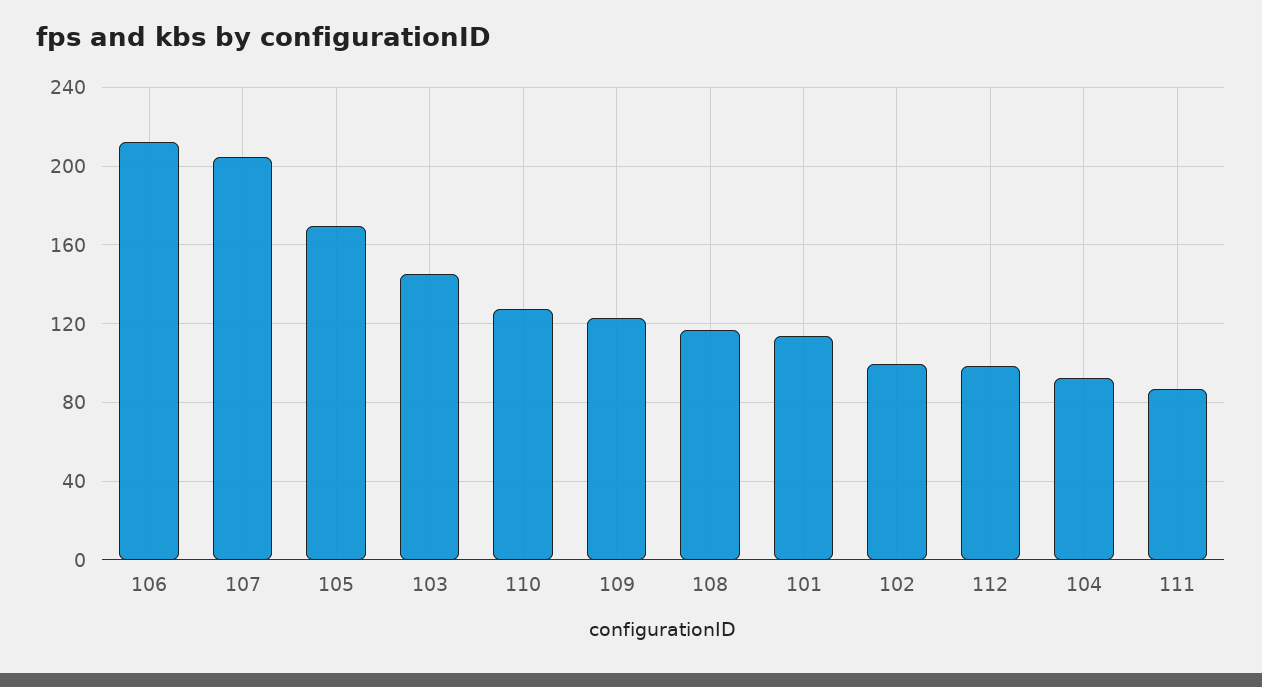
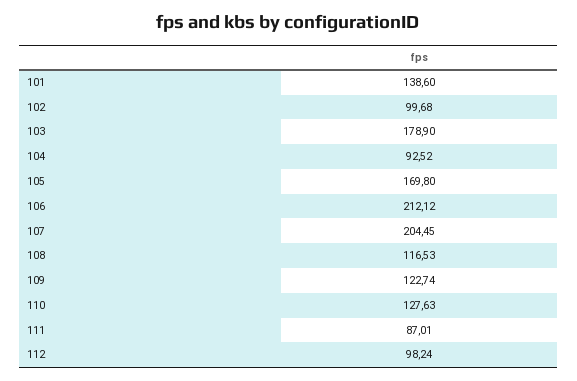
103: 145 -> 178.9
101: 115 -> 138.6

